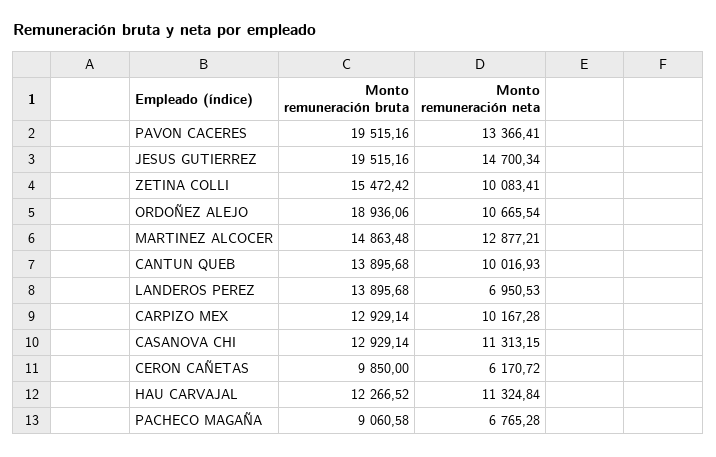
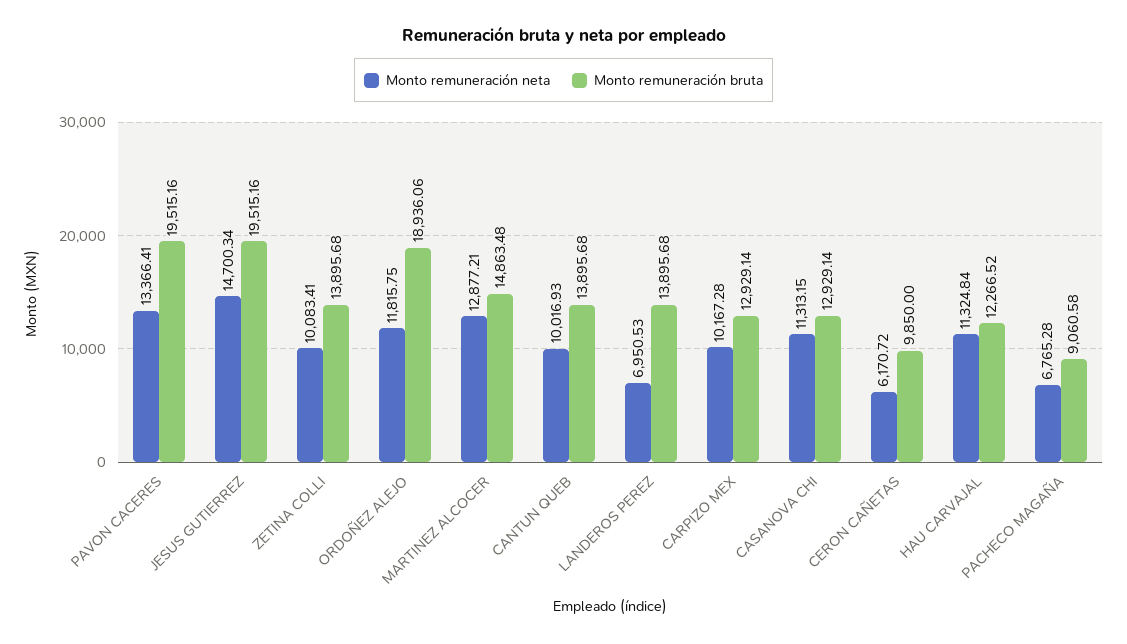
Monto remuneración bruta, ZETINA COLLI: 15472.42 -> 13895.68
Monto remuneración neta, ORDOÑEZ ALEJO: 10665.54 -> 11815.75

